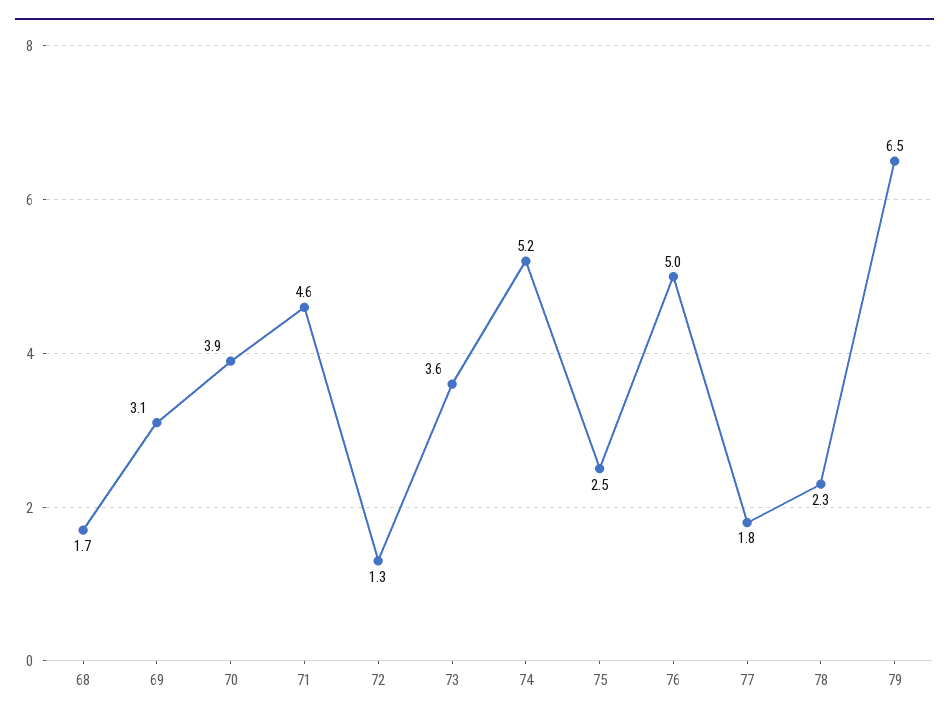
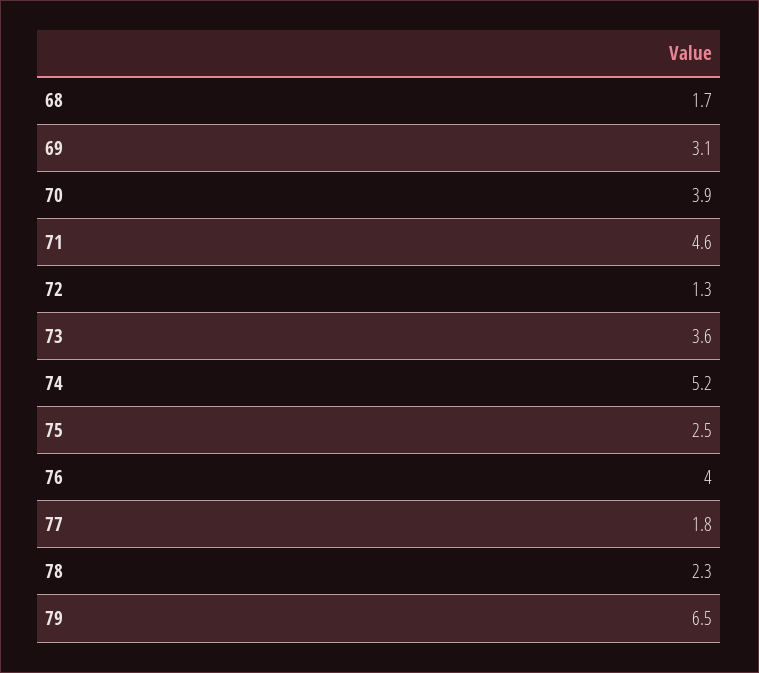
76: 5 -> 4

